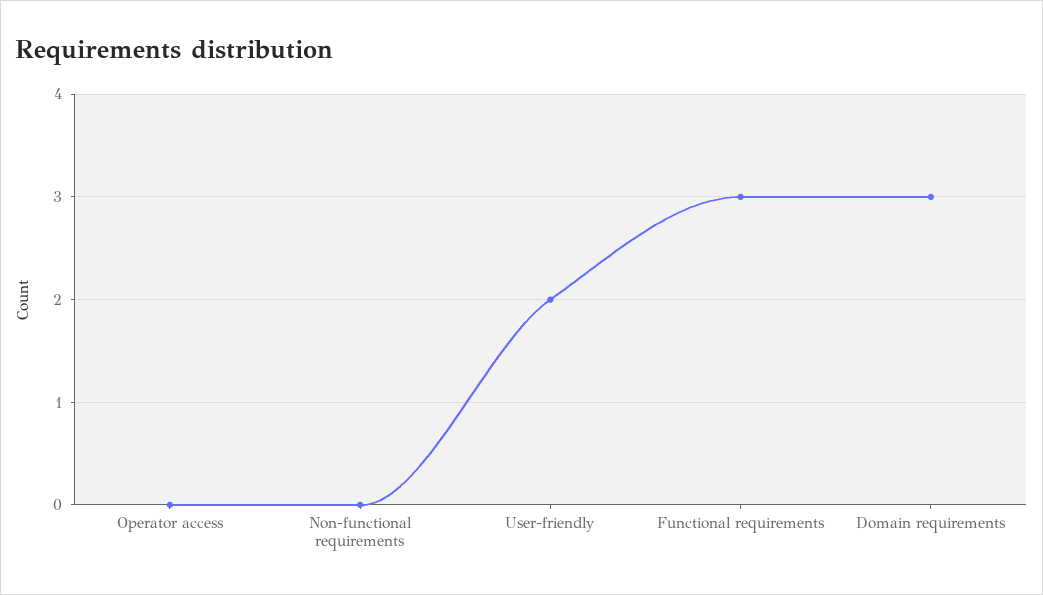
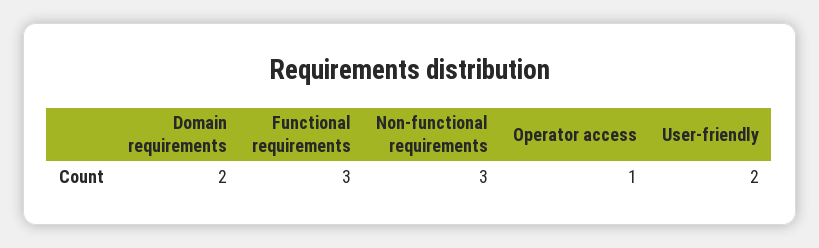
Operator access: 0 -> 1
Non-functional requirements: 0 -> 3
Domain requirements: 3 -> 2

